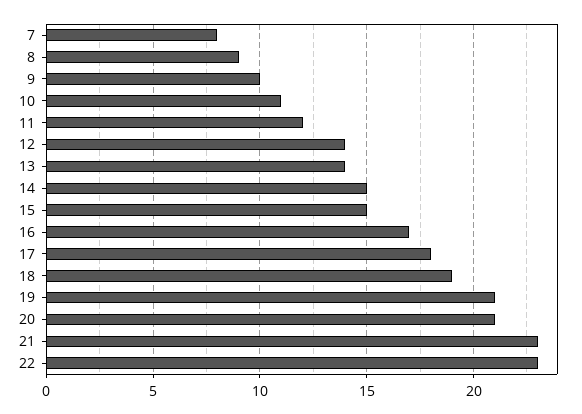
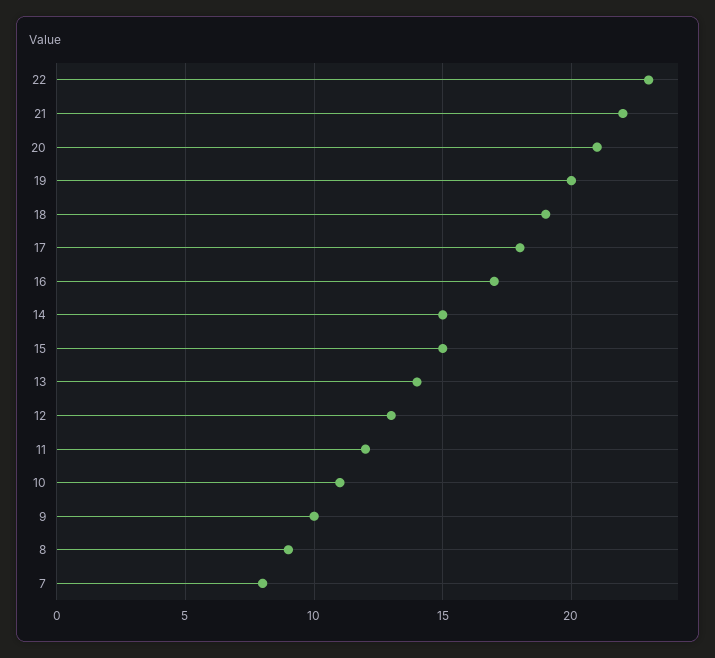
12: 14 -> 13
19: 21 -> 20
21: 23 -> 22

